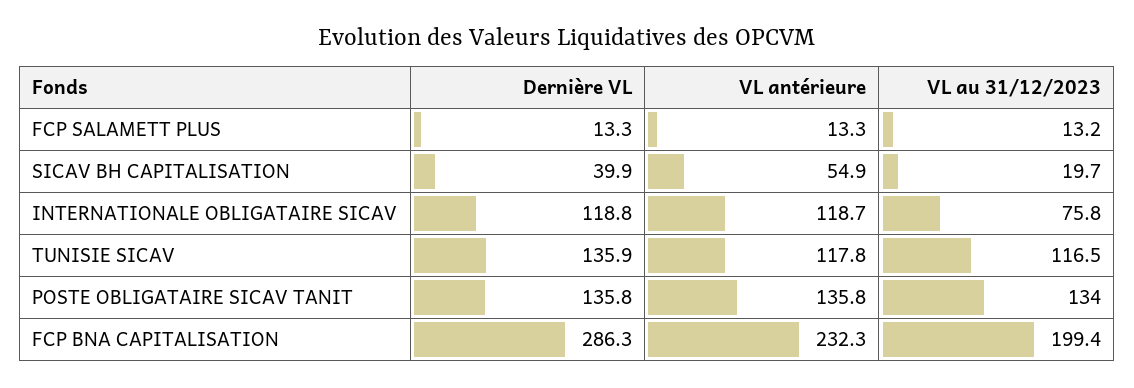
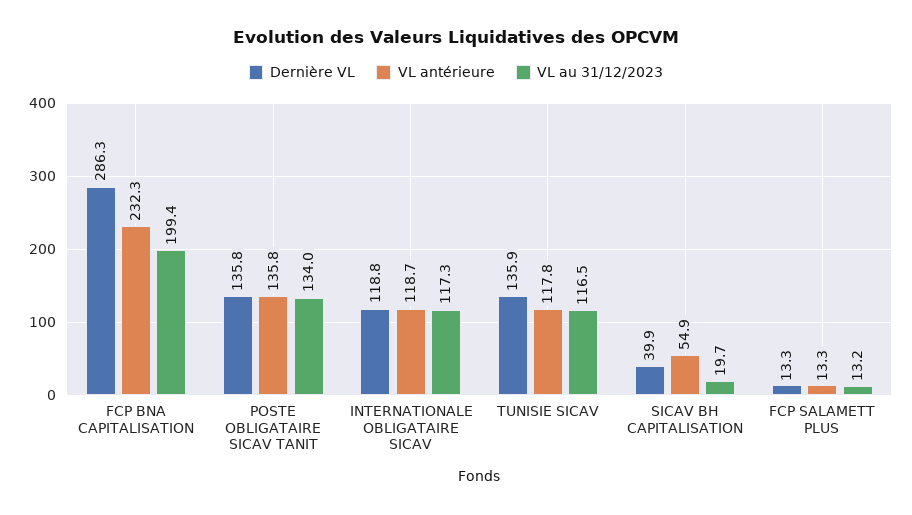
VL au 31/12/2023, INTERNATIONALE OBLIGATAIRE SICAV: 75.8 -> 117.3

